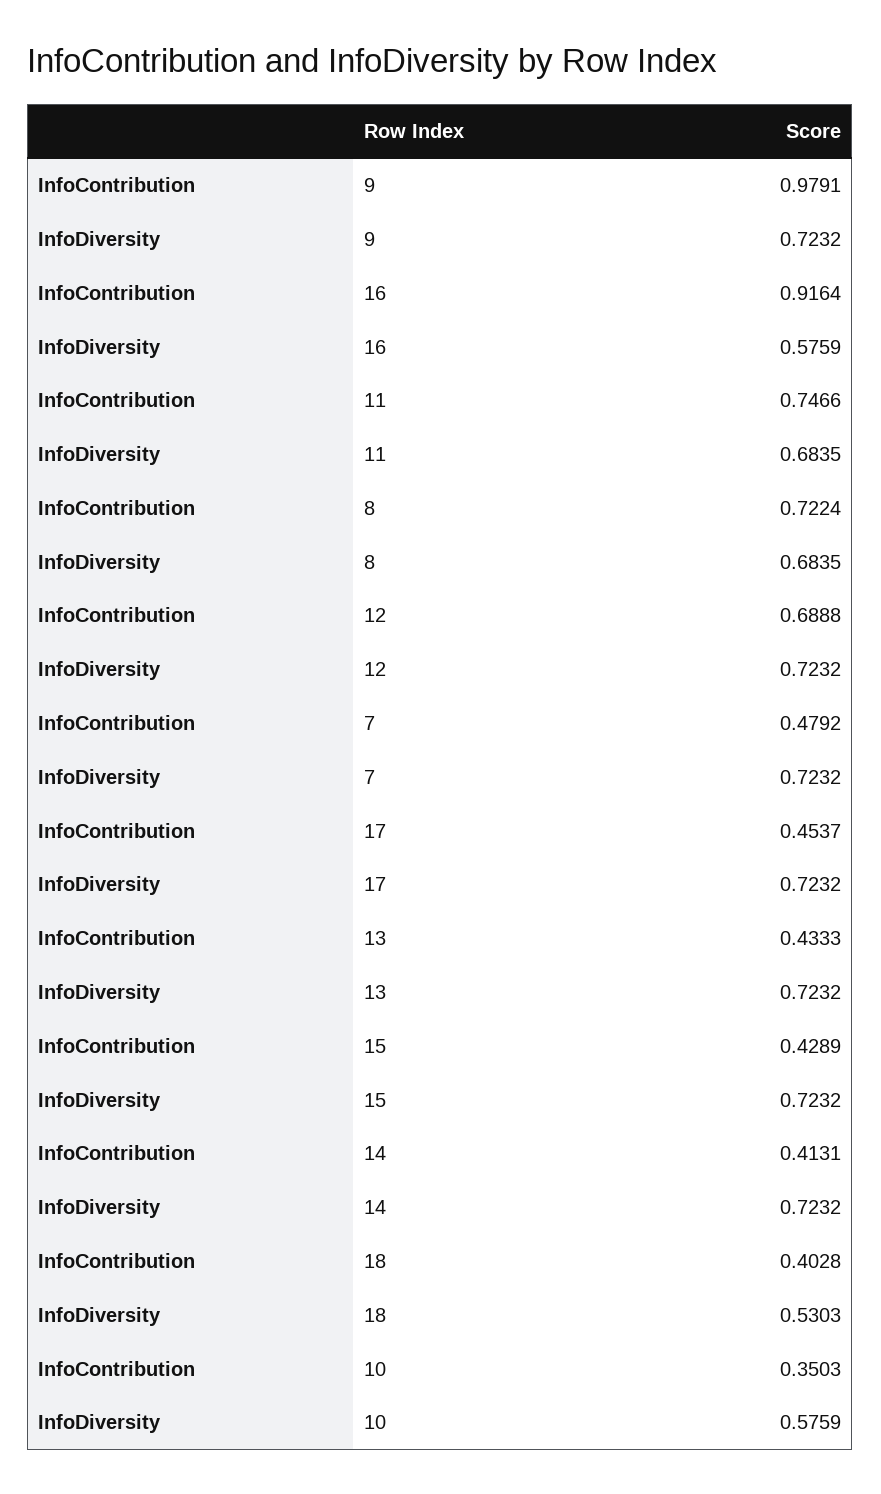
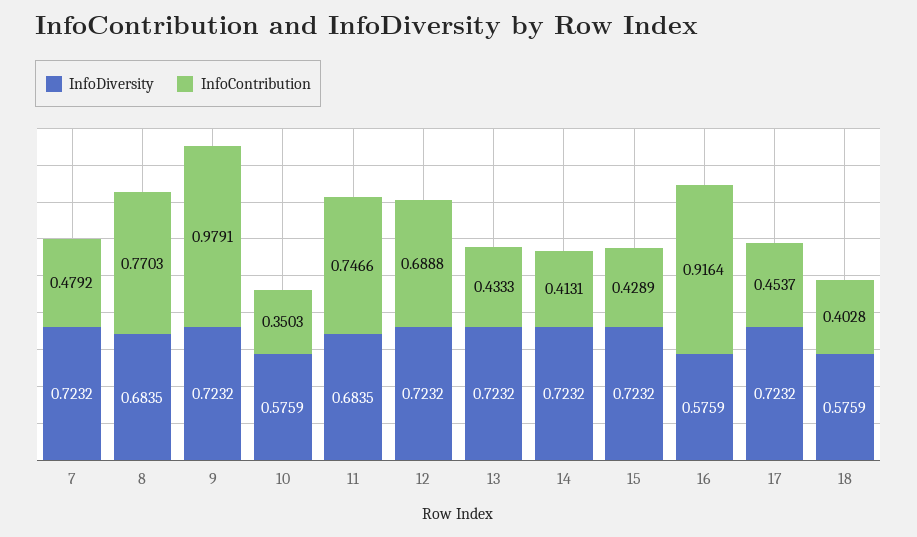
InfoContribution, 8: 0.7224 -> 0.7703
InfoDiversity, 18: 0.5303 -> 0.5759

